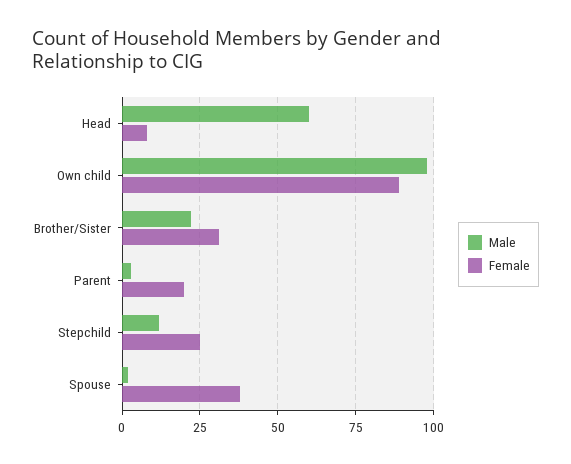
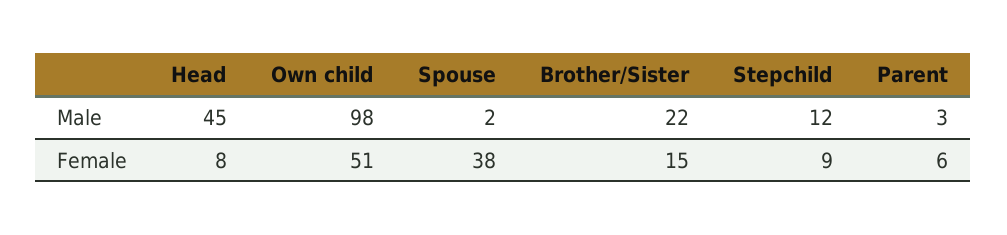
Male, Head: 60 -> 45
Female, Own child: 90 -> 51
Female, Brother/Sister: 30 -> 15
Female, Parent: 20 -> 6
Female, Stepchild: 25 -> 9

